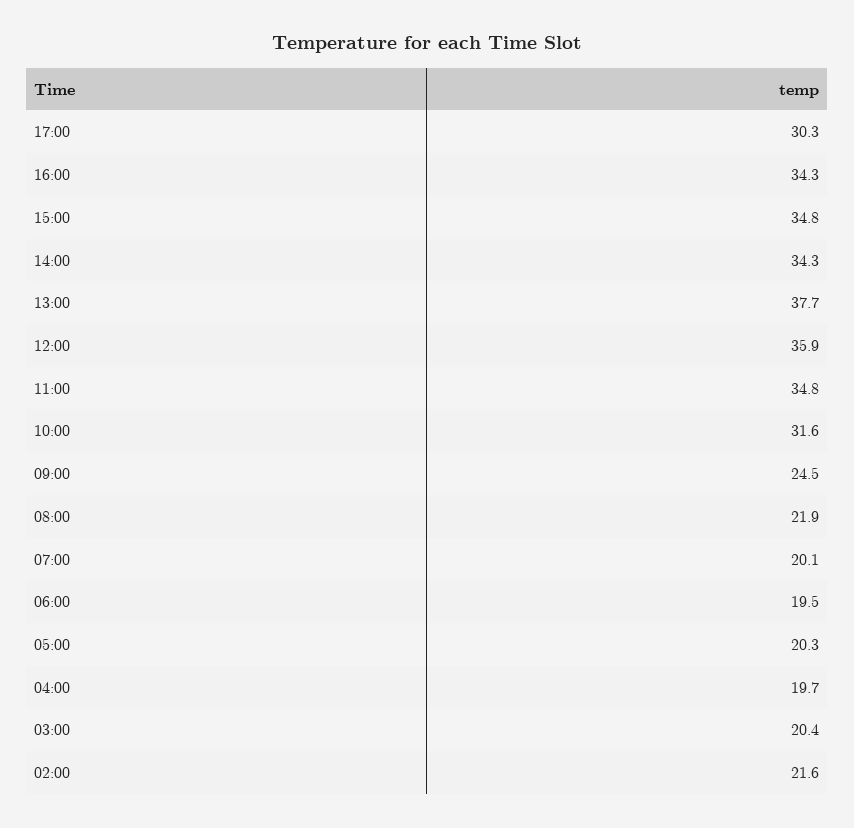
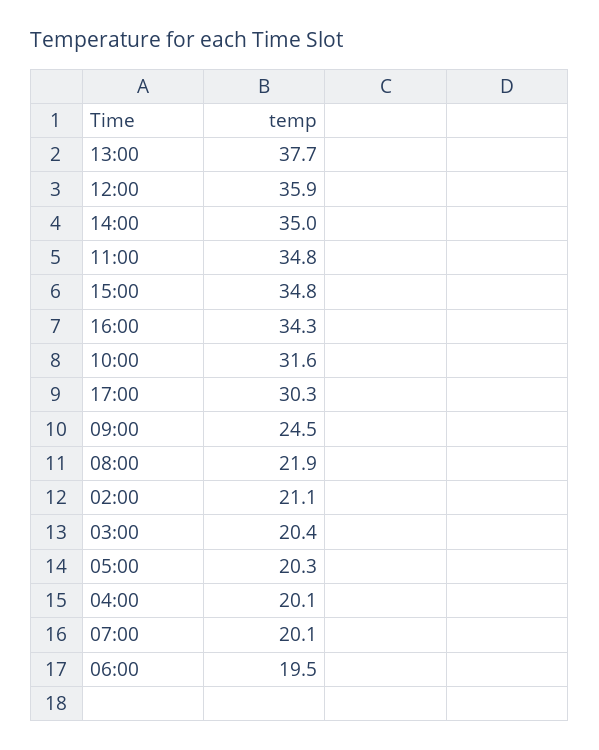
14:00: 34.3 -> 35
04:00: 19.7 -> 20.1
02:00: 21.6 -> 21.1

